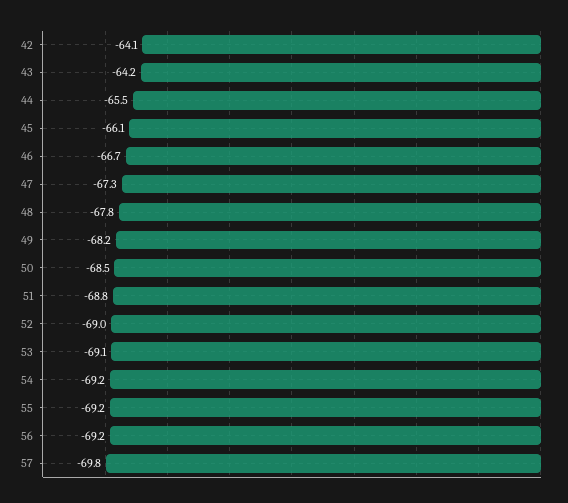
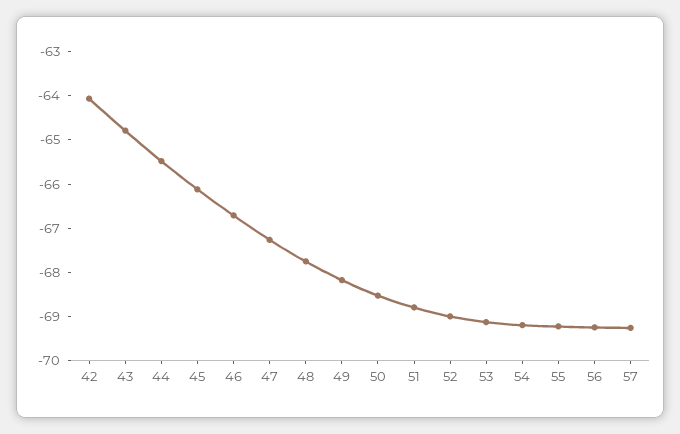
43: -64.2 -> -64.8
57: -69.8 -> -69.2

